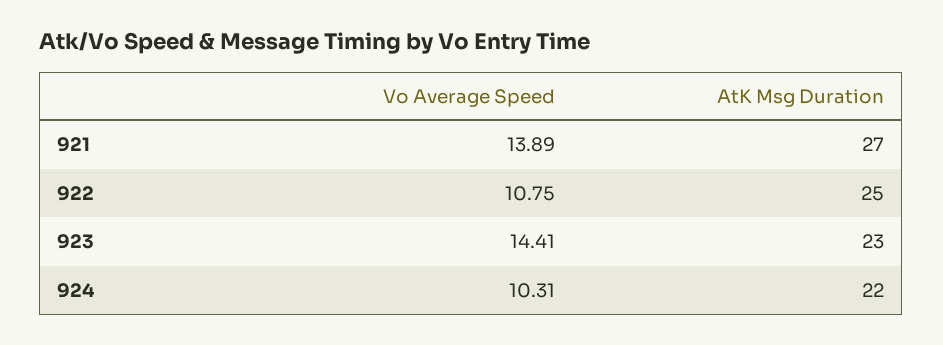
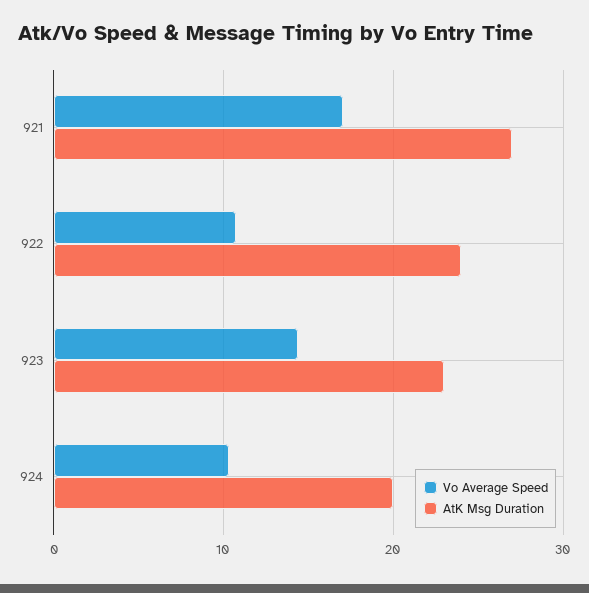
Vo Average Speed, 921: 13.89 -> 17
AtK Msg Duration, 922: 25 -> 24
AtK Msg Duration, 924: 22 -> 20

